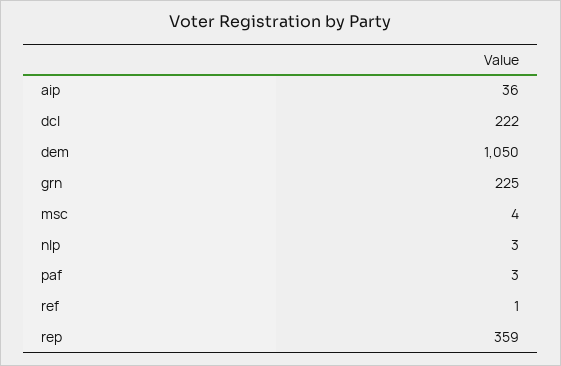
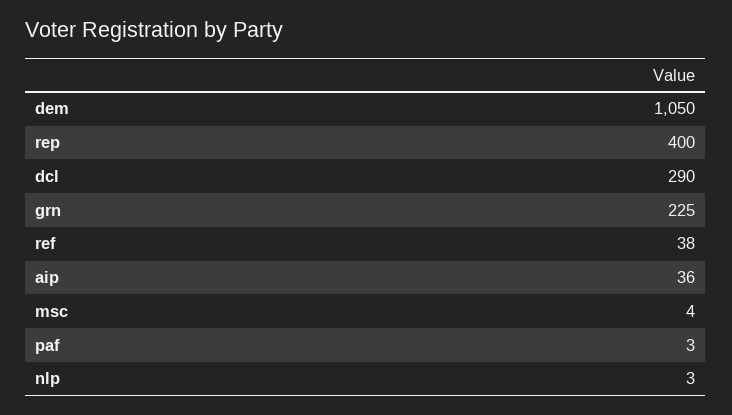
dcl: 222 -> 290
ref: 1 -> 38
rep: 359 -> 400

